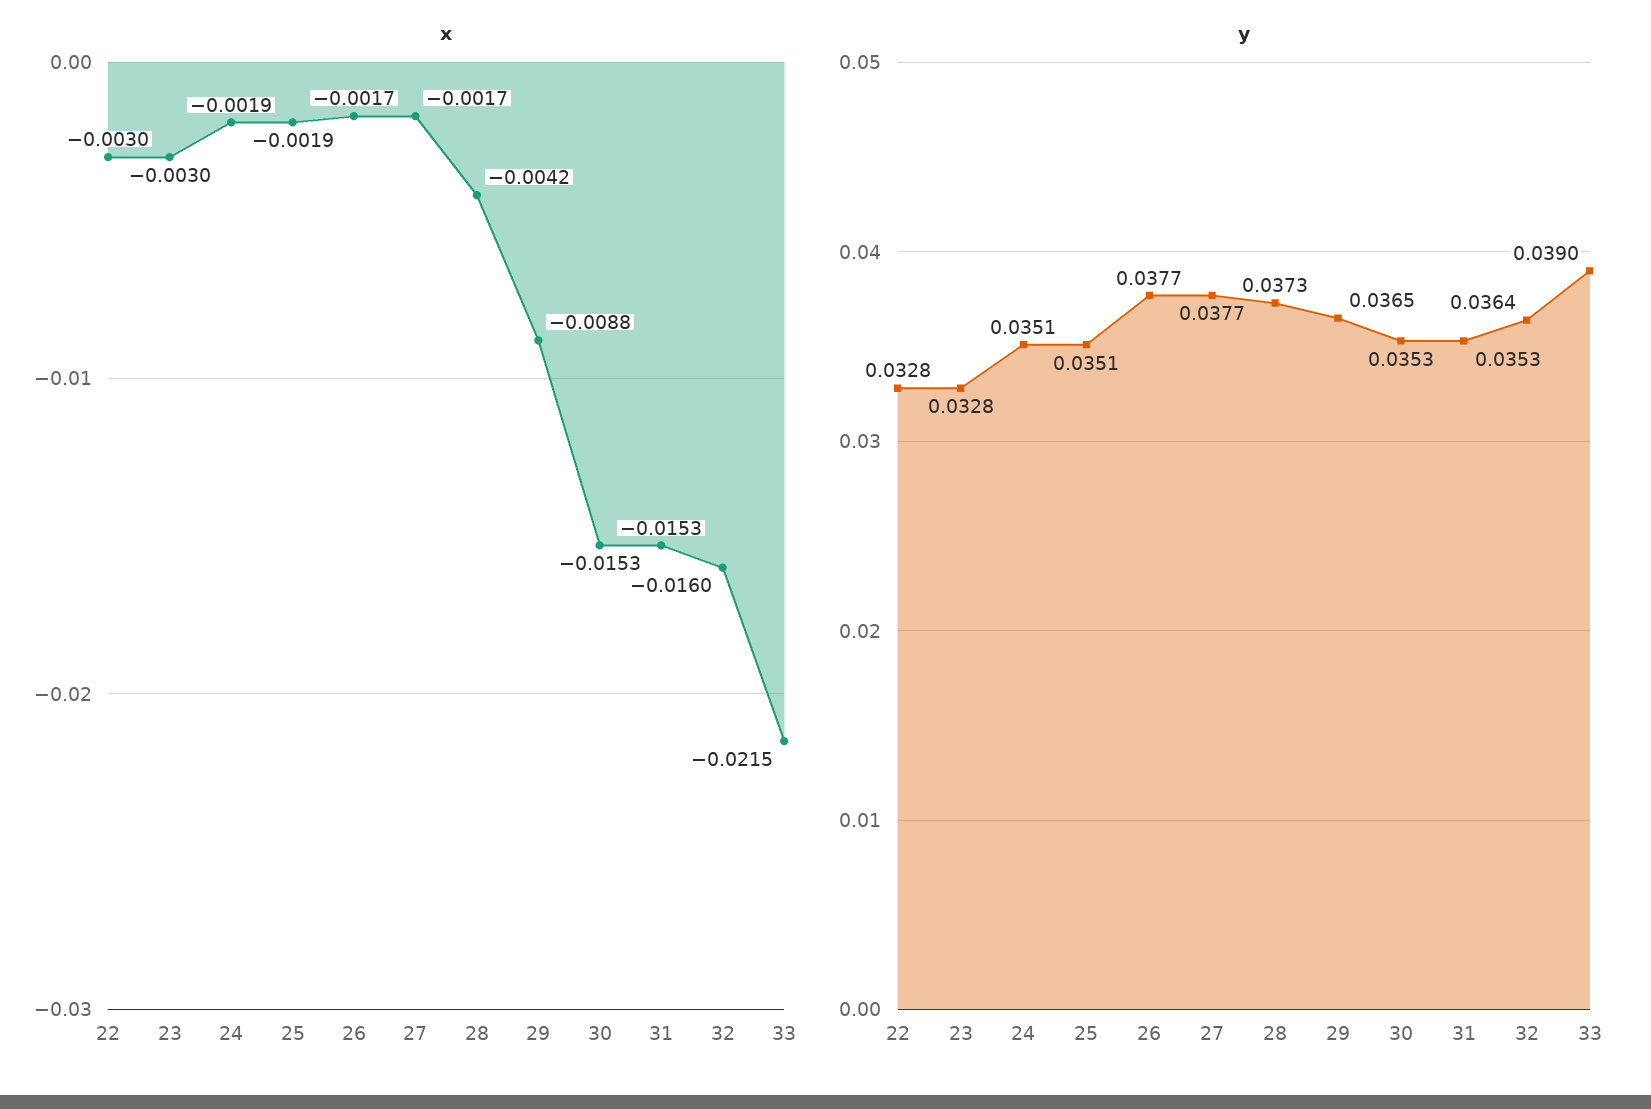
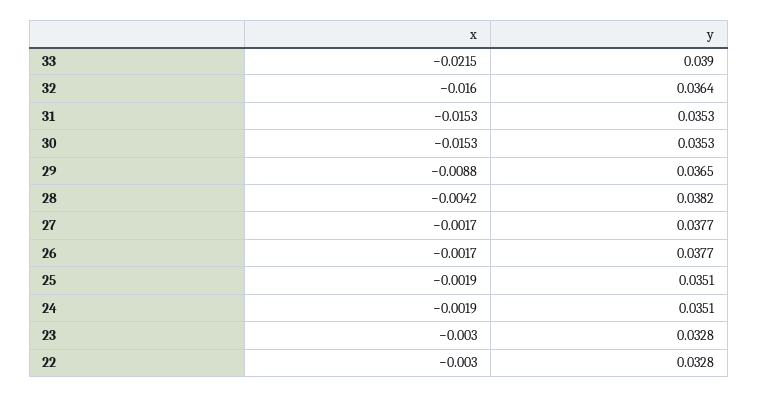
y, 28: 0.0373 -> 0.0382

